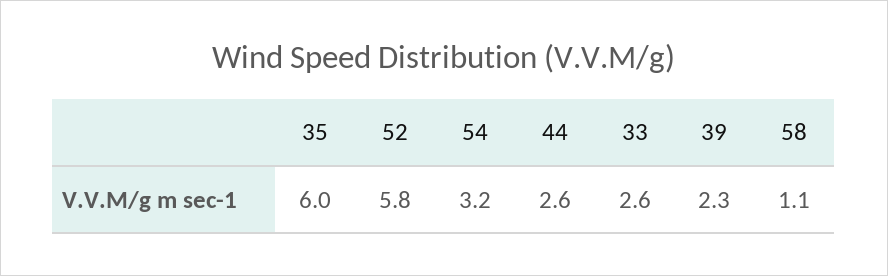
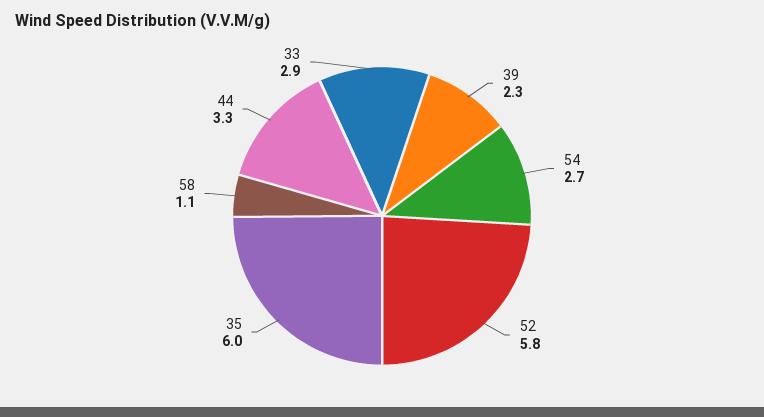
54: 3.2 -> 2.7
44: 2.6 -> 3.3
33: 2.6 -> 2.9

